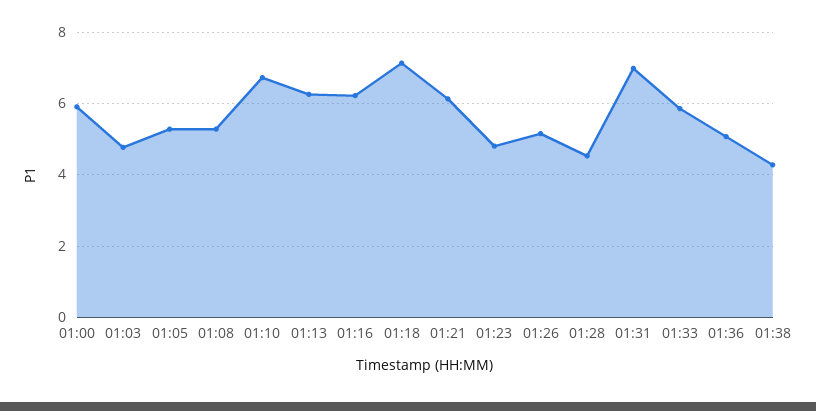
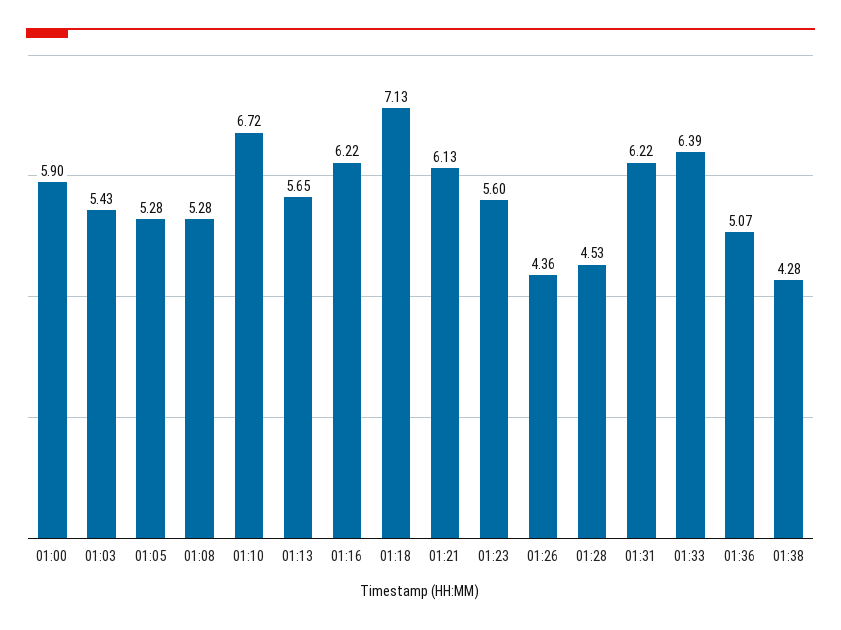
01:03: 4.8 -> 5.43
01:13: 6.2 -> 5.65
01:23: 4.8 -> 5.6
01:26: 5.2 -> 4.36
01:31: 7 -> 6.22
01:33: 5.8 -> 6.39

